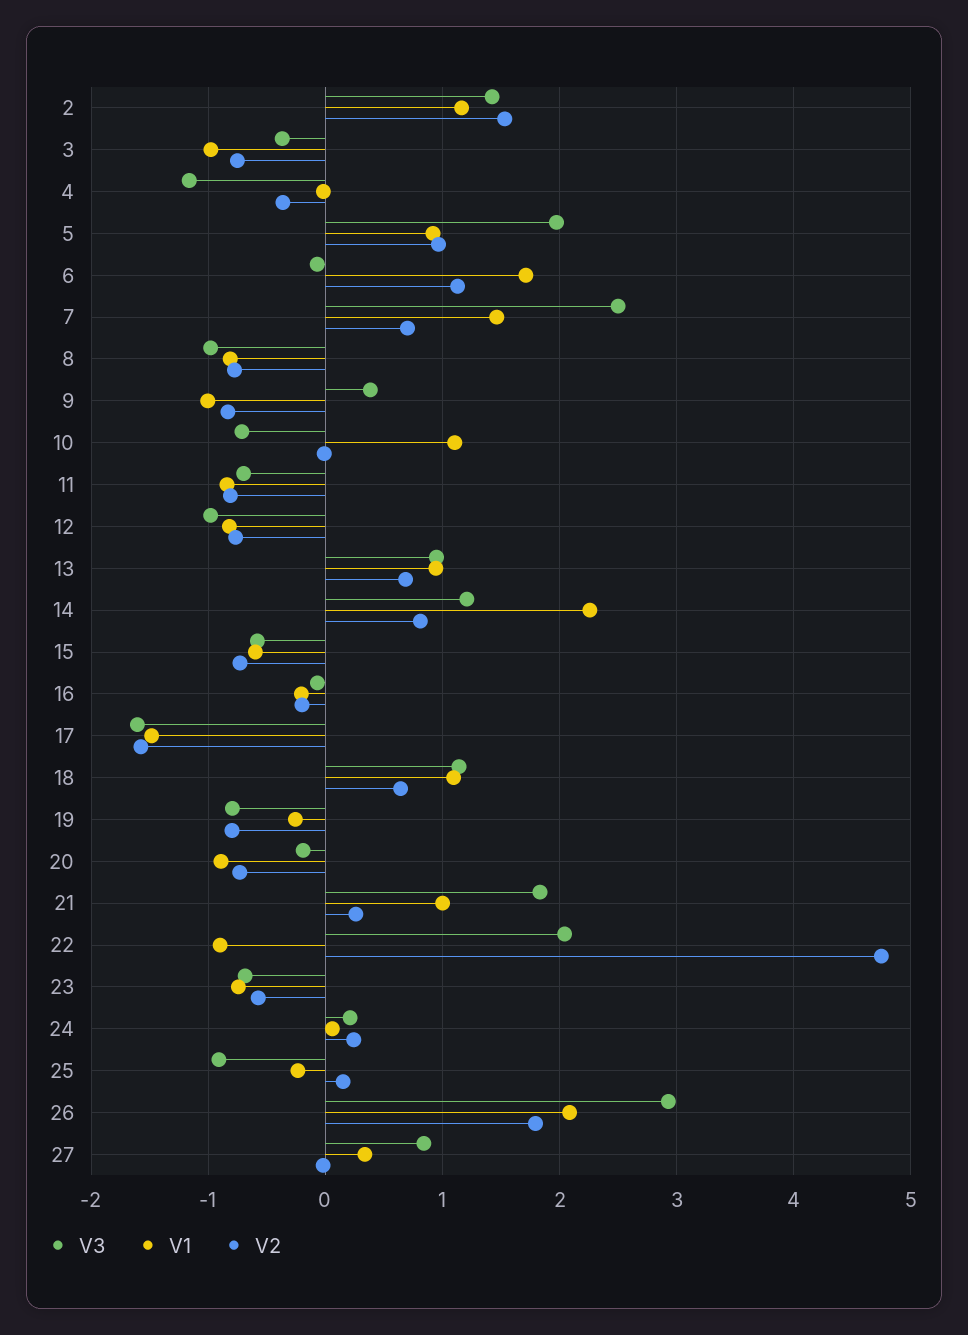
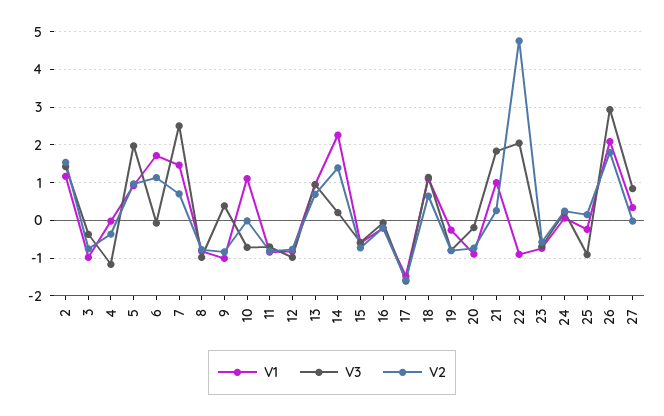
V3, 14: 1.2 -> 0.2
V2, 14: 0.8 -> 1.4

